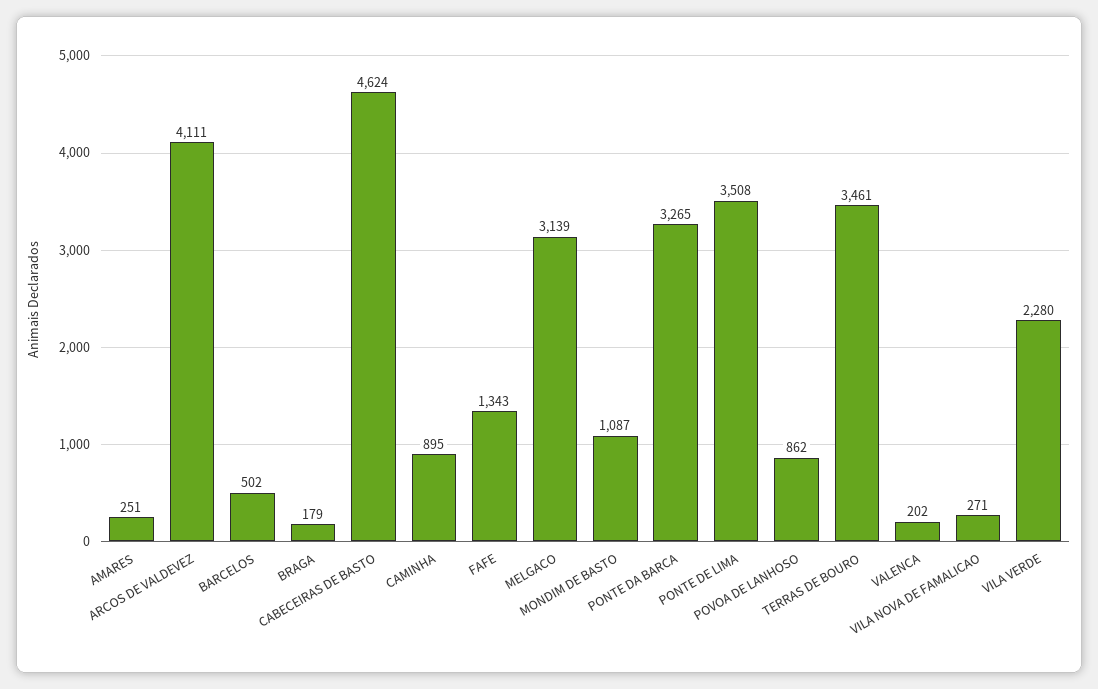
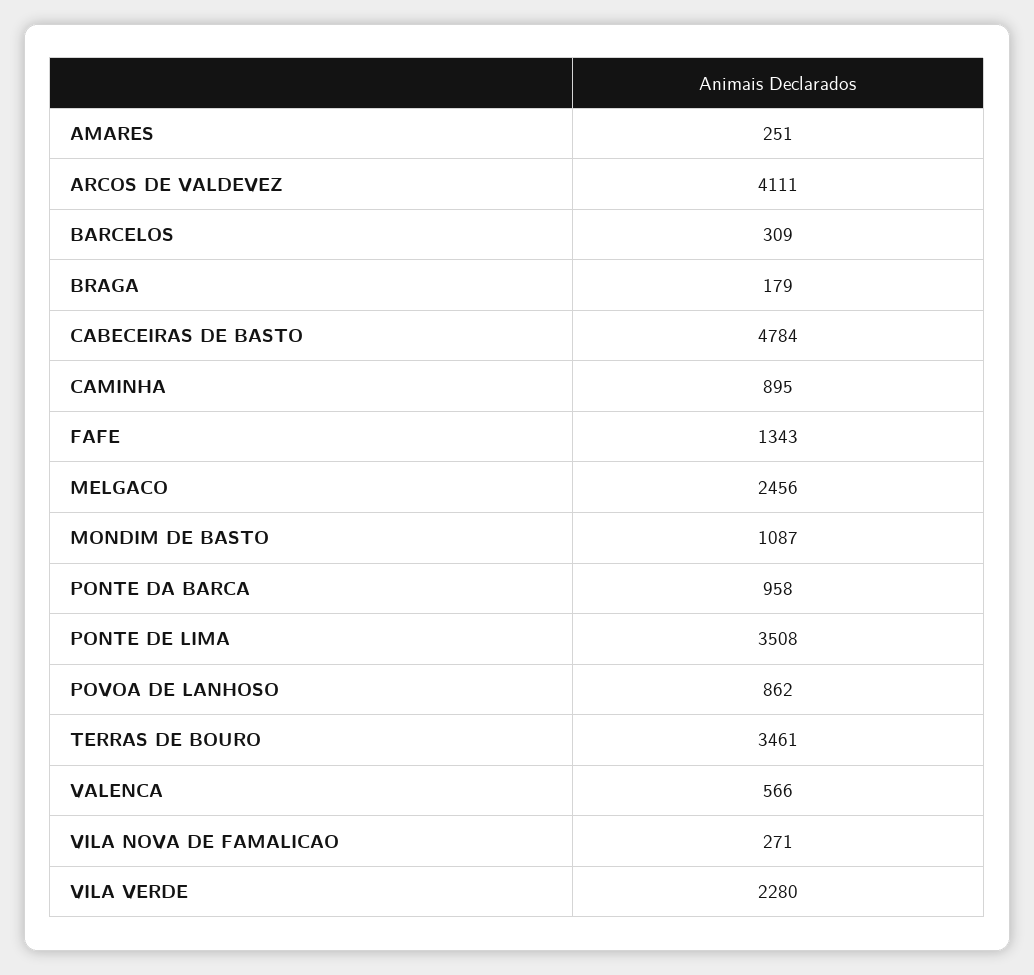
BARCELOS: 502 -> 309
CABECEIRAS DE BASTO: 4624 -> 4784
MELGACO: 3139 -> 2456
PONTE DA BARCA: 3265 -> 958
VALENCA: 202 -> 566

